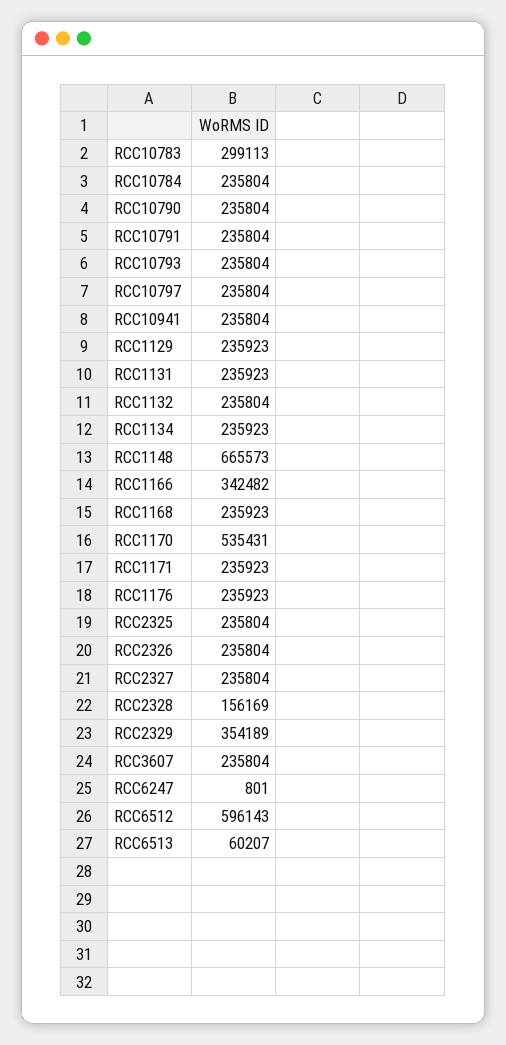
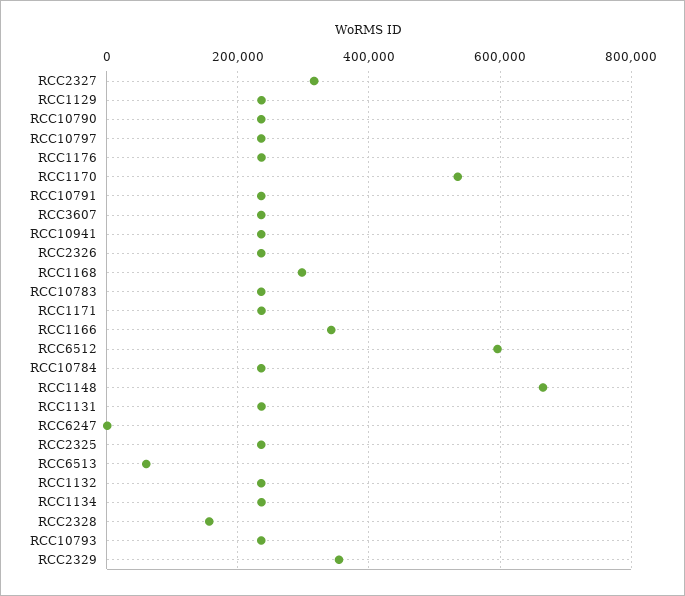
RCC10783: 299113 -> 240000
RCC1168: 235923 -> 300000
RCC2327: 235804 -> 320000

